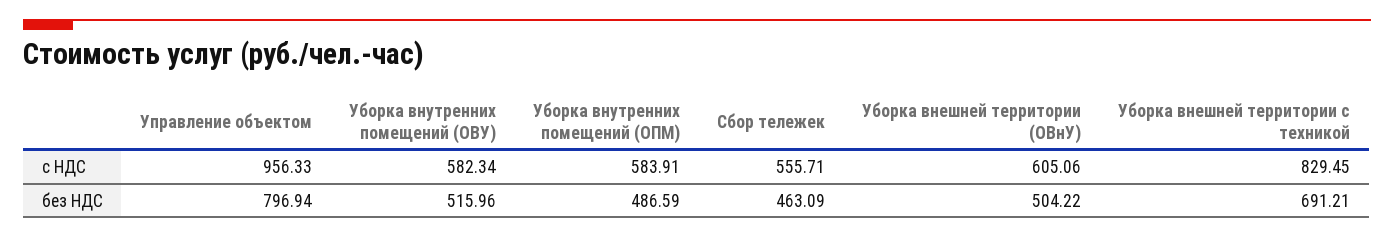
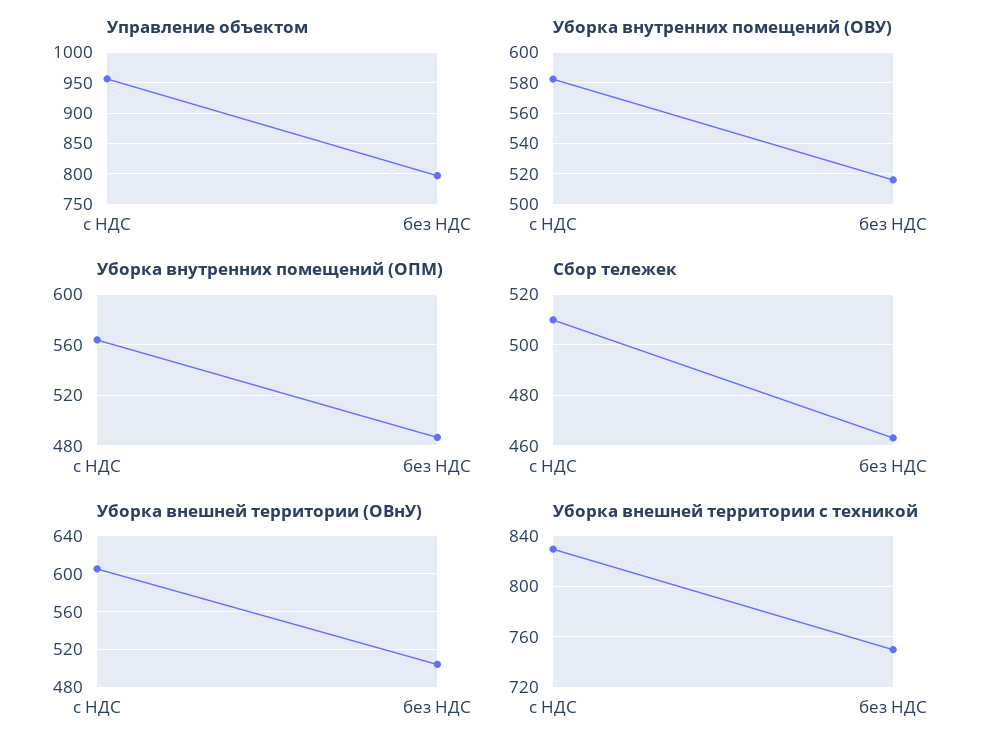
Уборка внутренних помещений (ОПМ), с НДС: 583.91 -> 565
Сбор тележек, с НДС: 555.71 -> 510
Уборка внешней территории с техникой, без НДС: 691.21 -> 750

